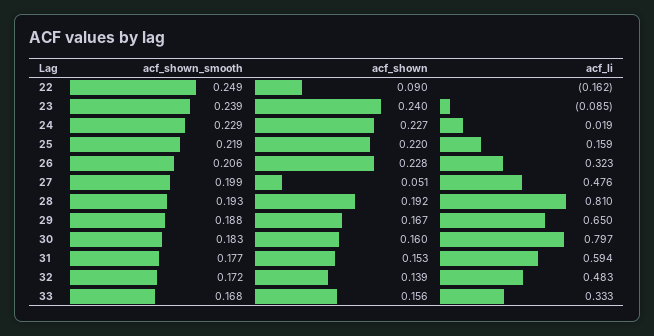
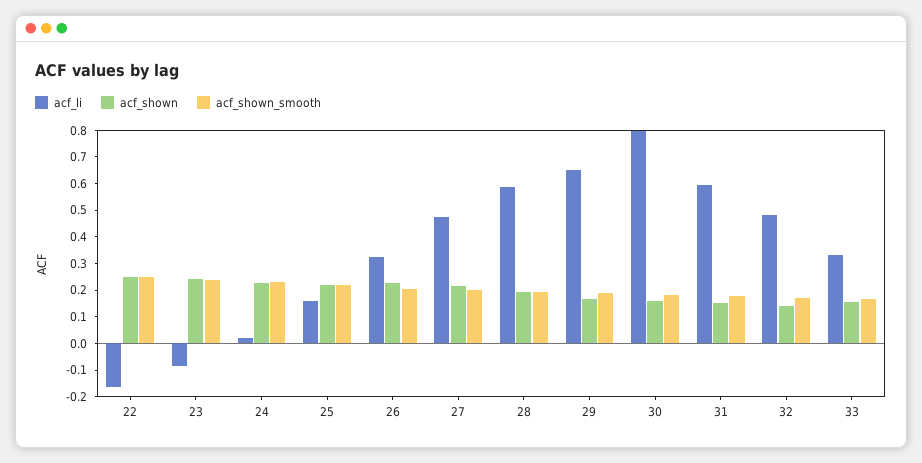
acf_shown, 22: 0.09 -> 0.25
acf_shown, 27: 0.051 -> 0.2
acf_li, 28: 0.81 -> 0.6

